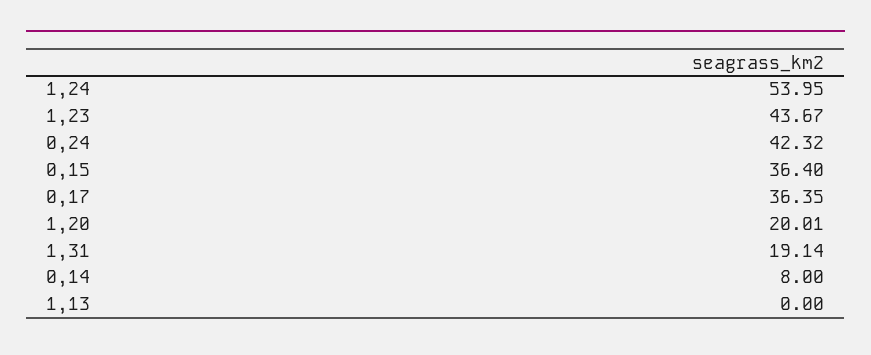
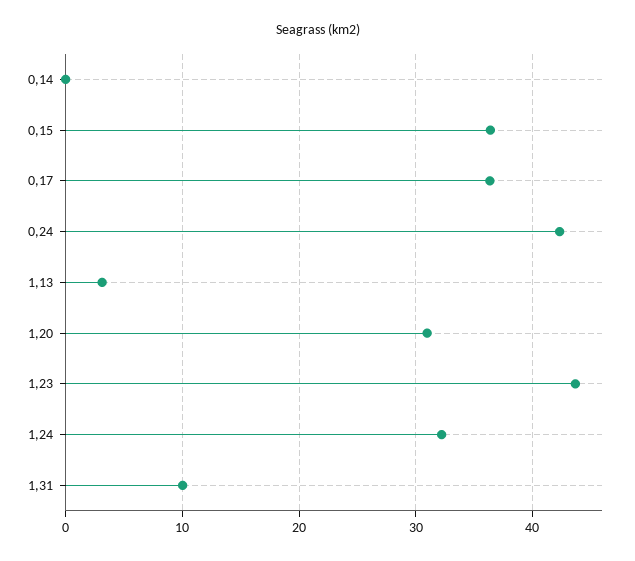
1,24: 53.95 -> 32
1,20: 20.01 -> 31
1,31: 19.14 -> 10
0,14: 8 -> 0
1,13: 0 -> 3

